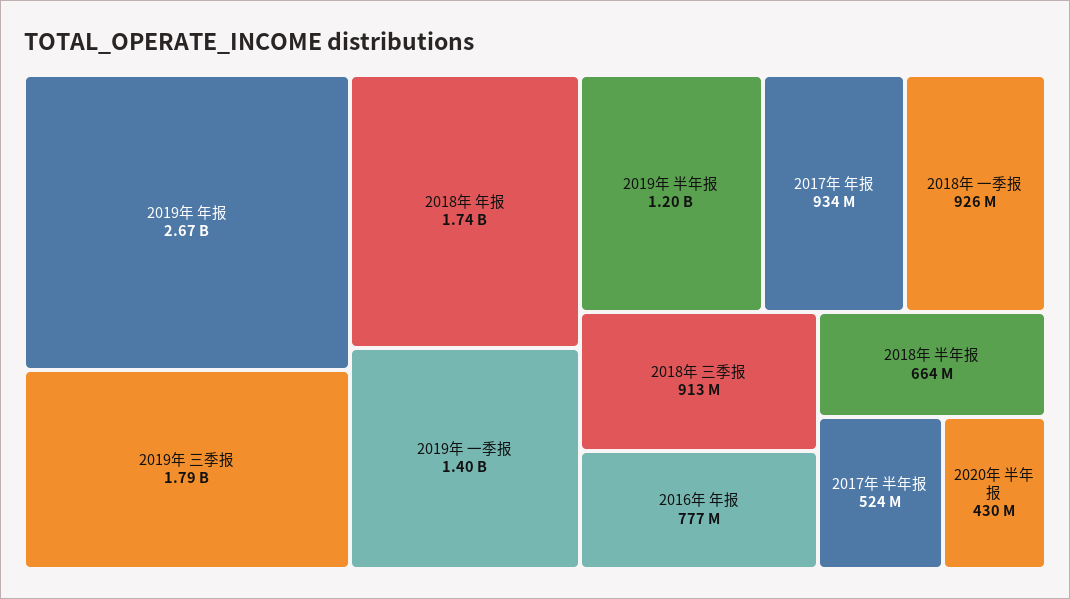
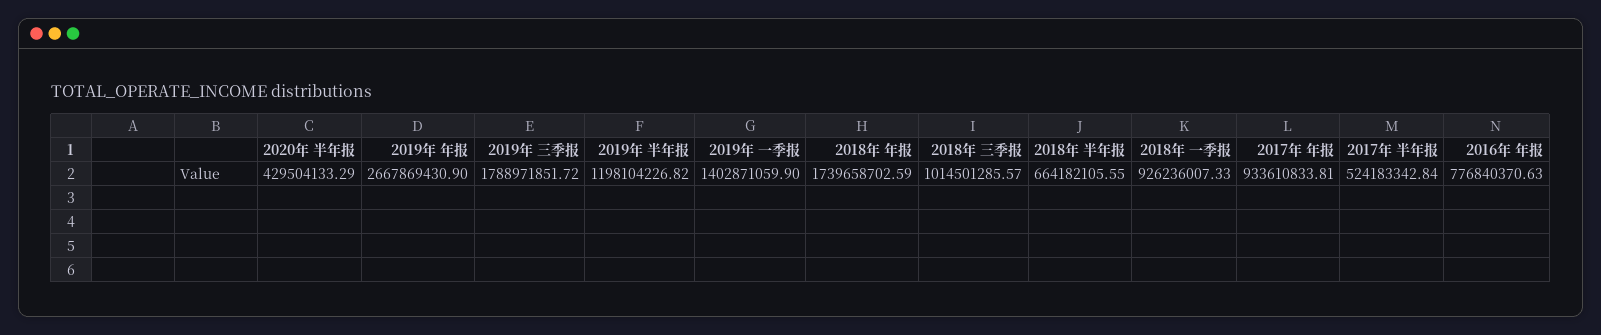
2018年 三季报: 913000000 -> 1014501285.57

